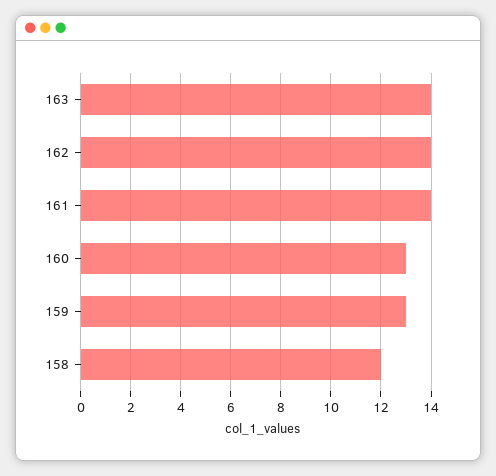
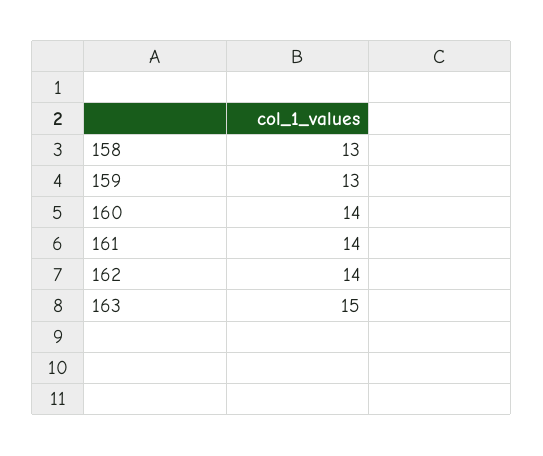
163: 14 -> 15
160: 13 -> 14
158: 12 -> 13

